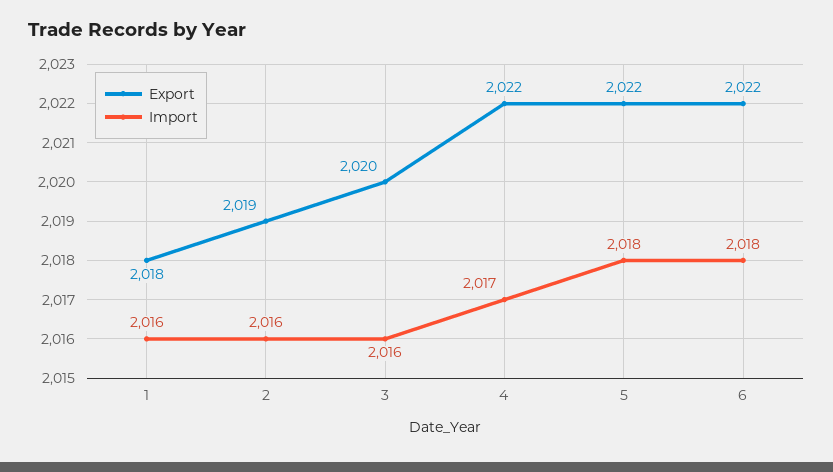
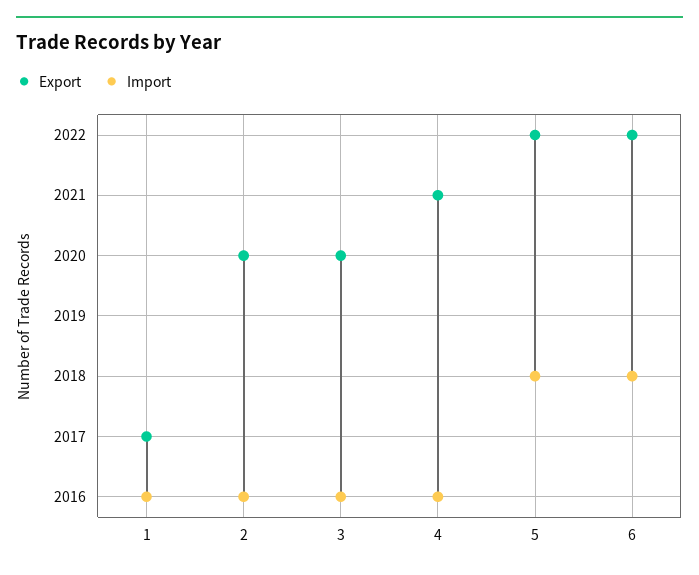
Export, 1: 2018 -> 2017
Export, 2: 2019 -> 2020
Export, 4: 2022 -> 2021
Import, 4: 2017 -> 2016

